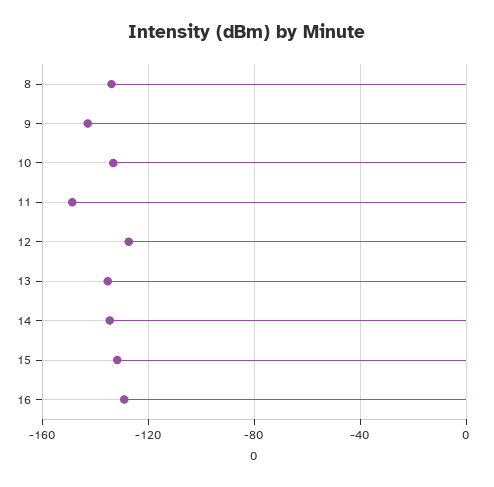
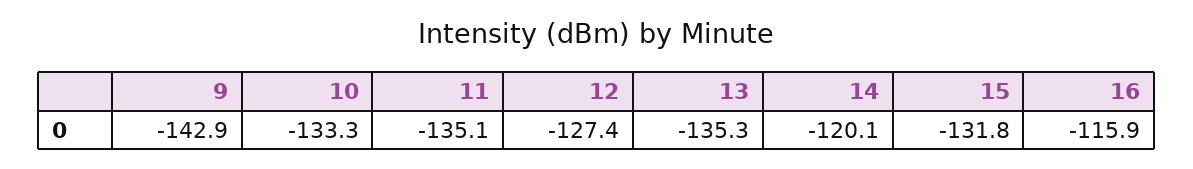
8: -135 -> none
11: -150 -> -135.1
14: -135 -> -120.1
16: -130 -> -115.9

